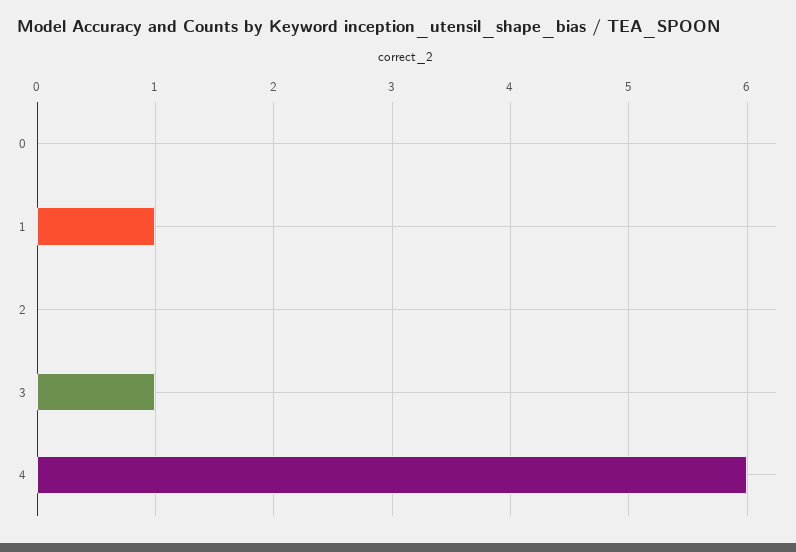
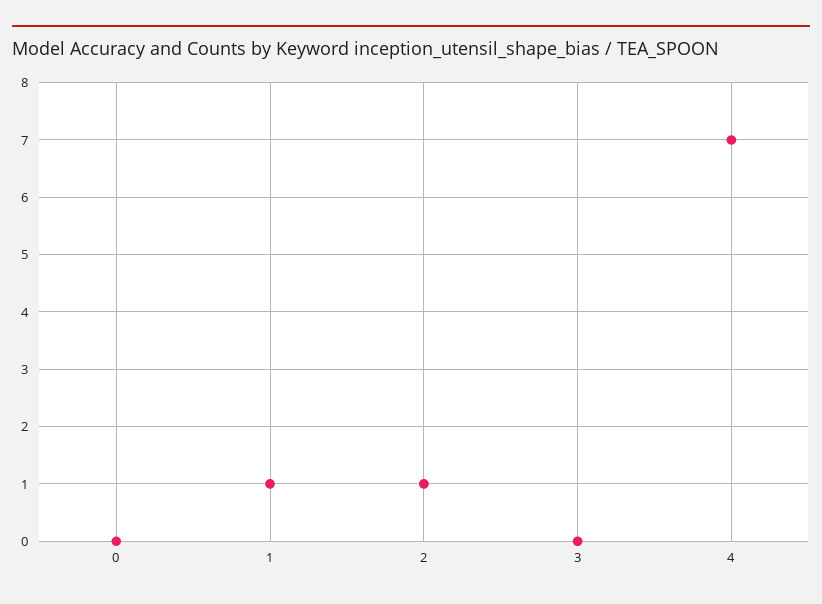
2: 0 -> 1
3: 1 -> 0
4: 6 -> 7

